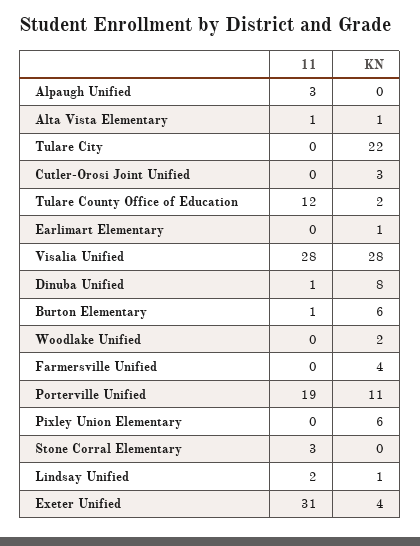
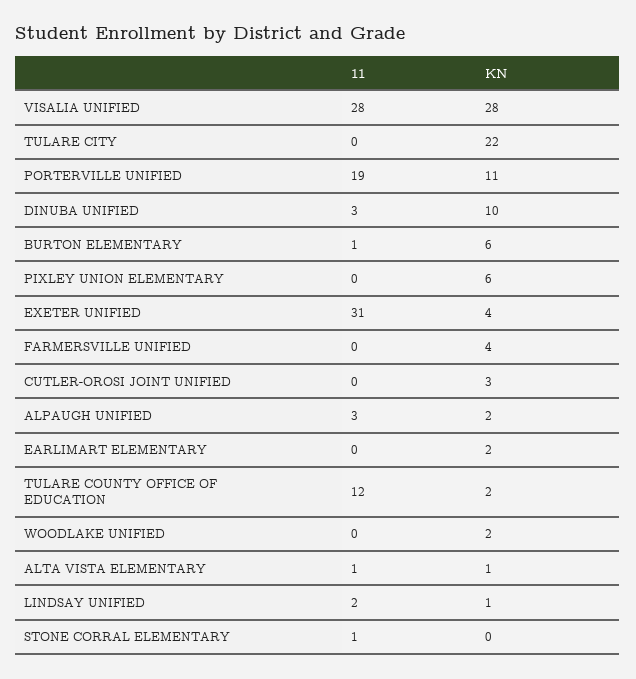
KN, Alpaugh Unified: 0 -> 2
KN, Earlimart Elementary: 1 -> 2
11, Dinuba Unified: 1 -> 3
KN, Dinuba Unified: 8 -> 10
11, Stone Corral Elementary: 3 -> 1

